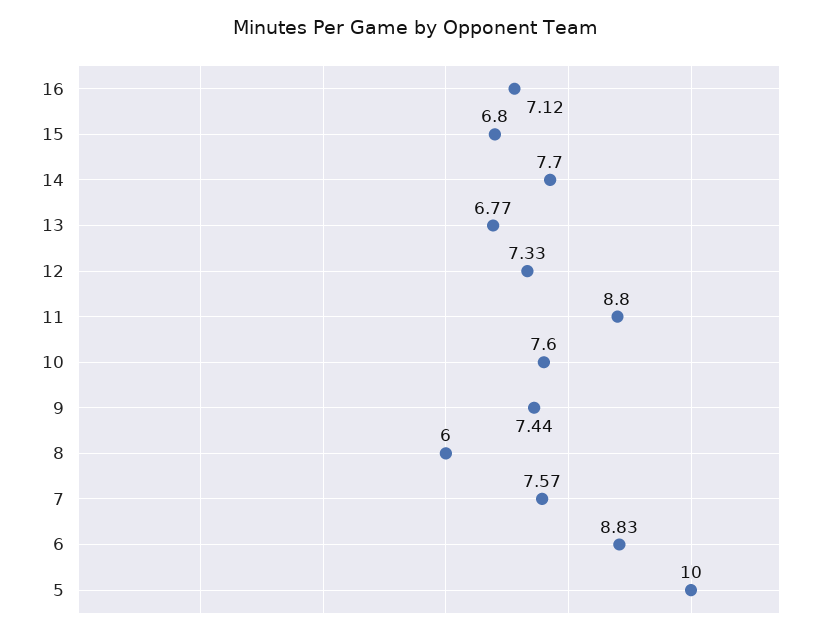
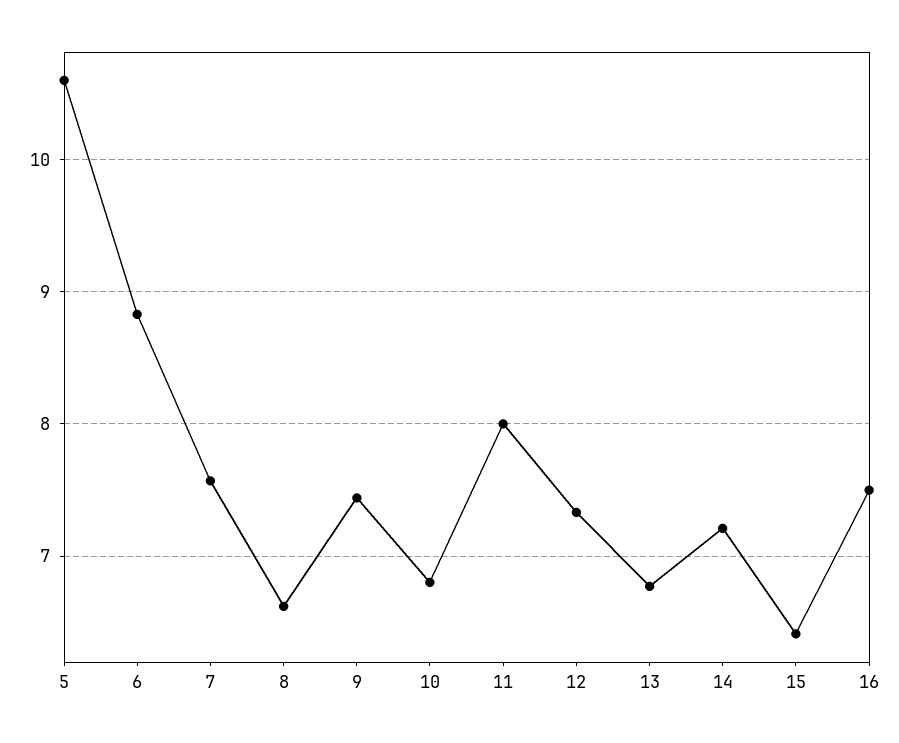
16: 7.12 -> 7.5
15: 6.8 -> 6.4
14: 7.7 -> 7.2
11: 8.8 -> 8
10: 7.6 -> 6.8
8: 6 -> 6.6
5: 10 -> 10.6

